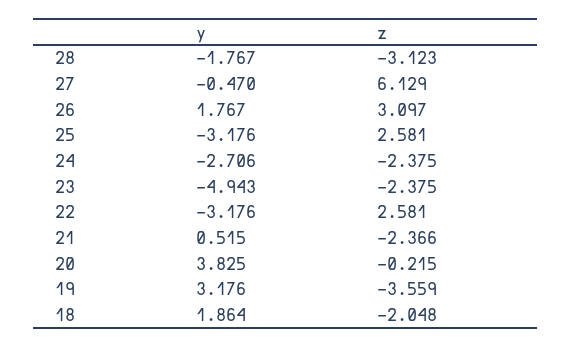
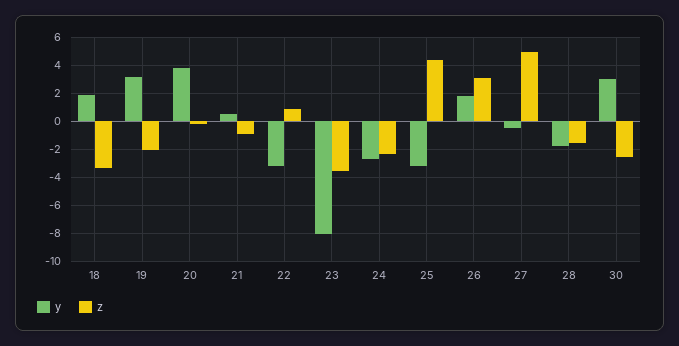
z, 28: -3.123 -> -1.5
z, 27: 6.129 -> 5
z, 25: 2.581 -> 4.5
y, 23: -4.943 -> -8
z, 23: -2.375 -> -3.5
z, 22: 2.581 -> 1
z, 21: -2.366 -> -1
z, 19: -3.559 -> -2
z, 18: -2.048 -> -3.5
y, 30: none -> 3
z, 30: none -> -2.5

